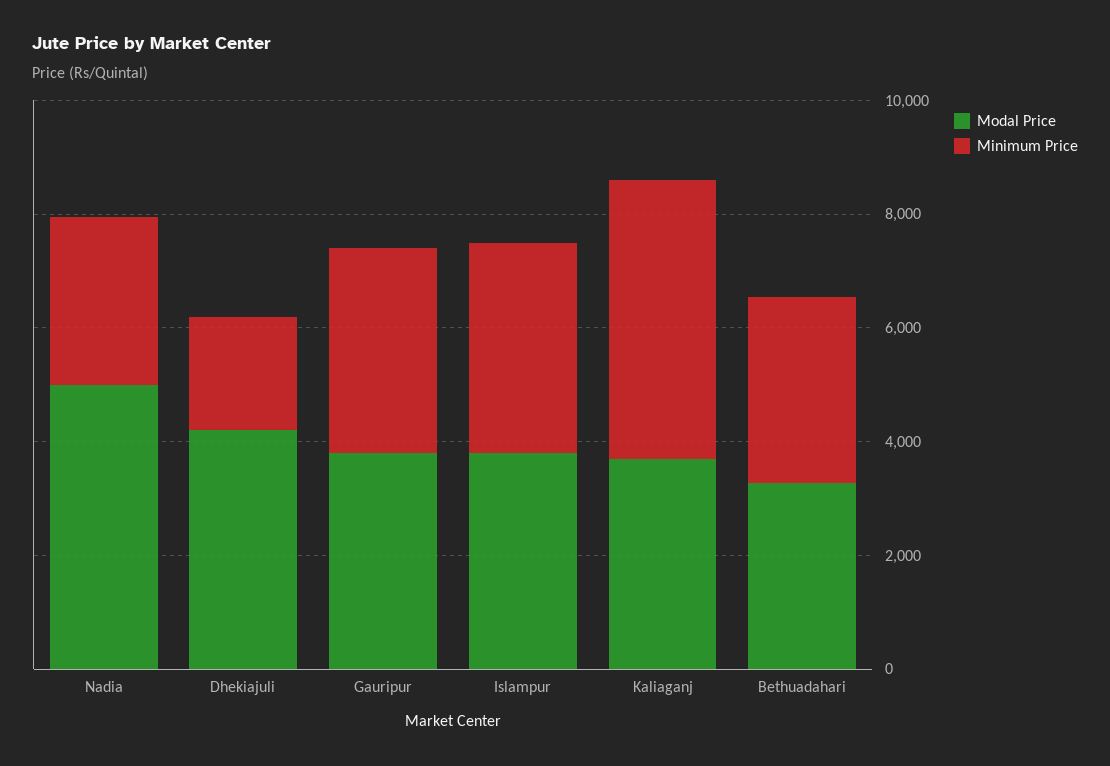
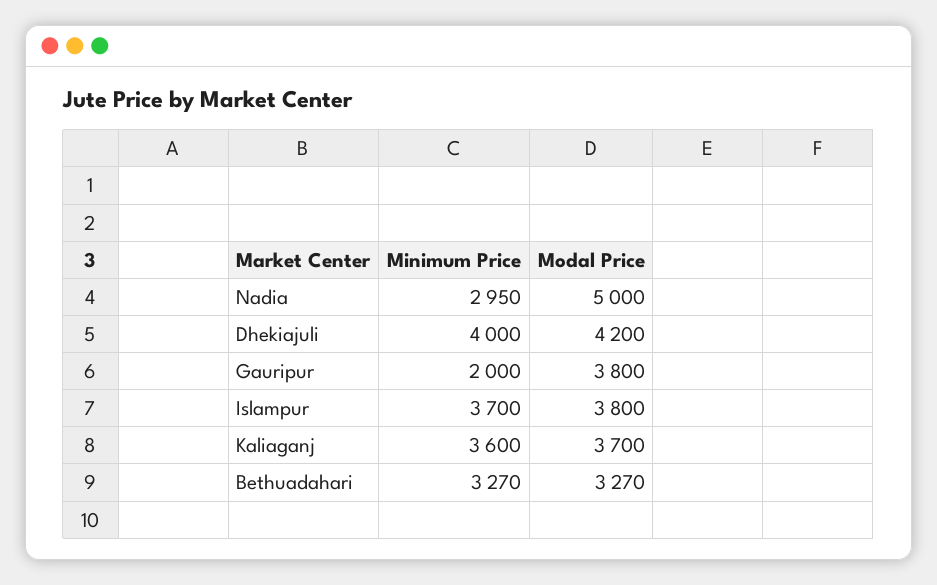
Minimum Price, Dhekiajuli: 2000 -> 4000
Minimum Price, Gauripur: 3500 -> 2000
Minimum Price, Kaliaganj: 5000 -> 3600

